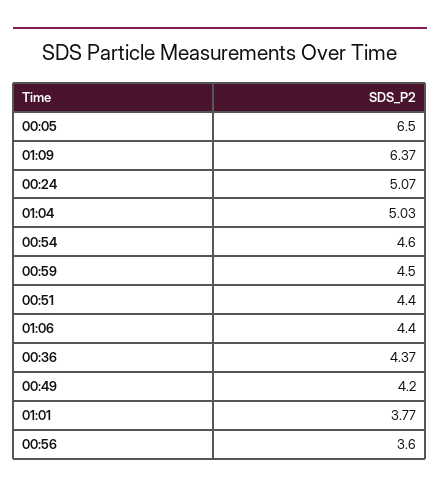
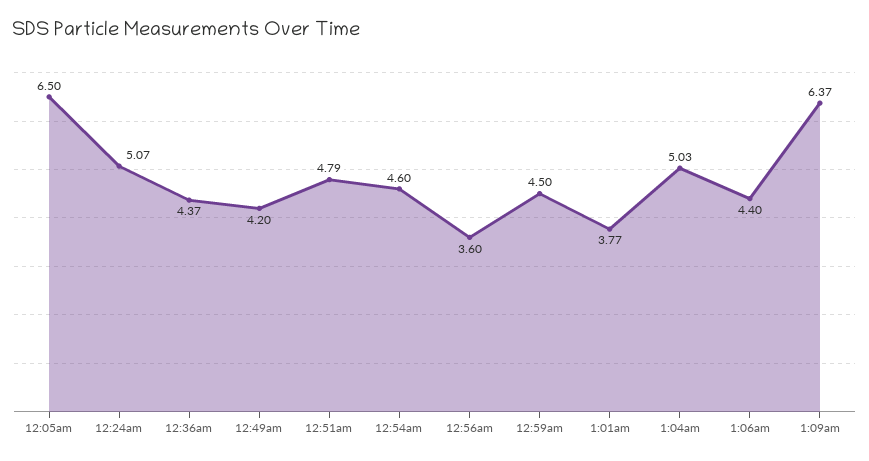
00:51: 4.4 -> 4.79

